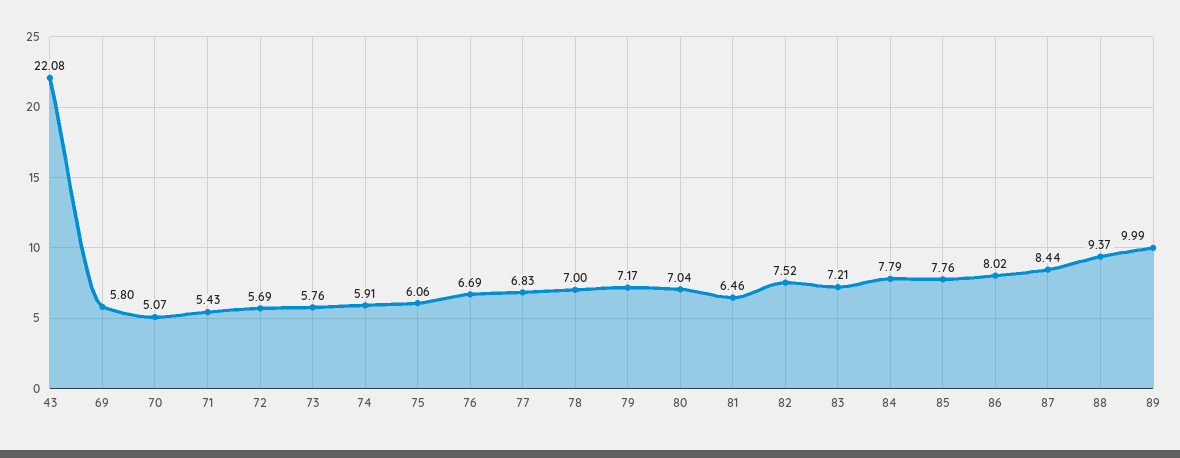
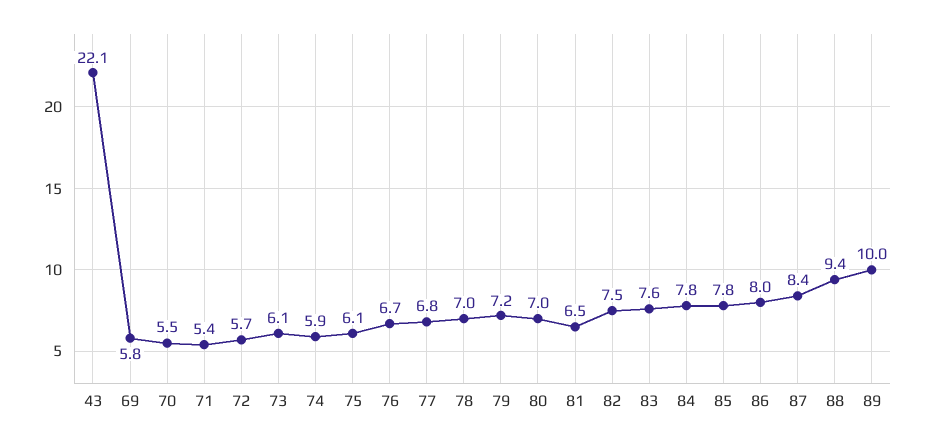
70: 5.07 -> 5.5
73: 5.76 -> 6.1
83: 7.21 -> 7.6

